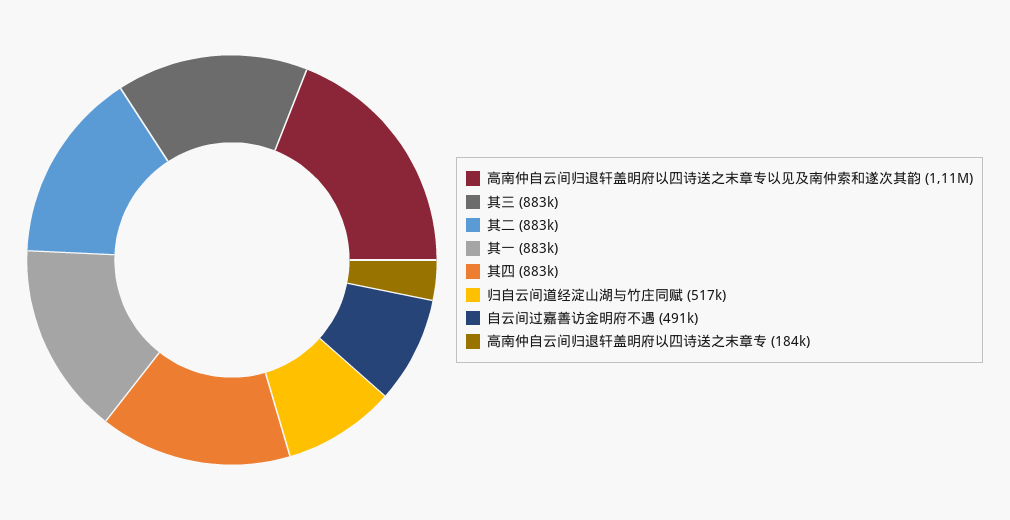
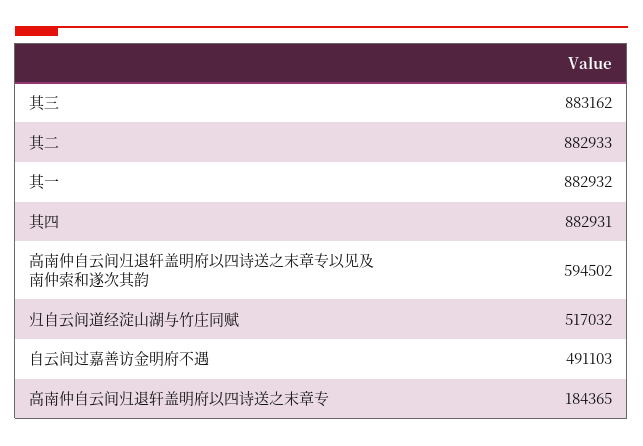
高南仲自云间归退轩盖明府以四诗送之末章专以见及南仲索和遂次其韵: 1110000 -> 594502

